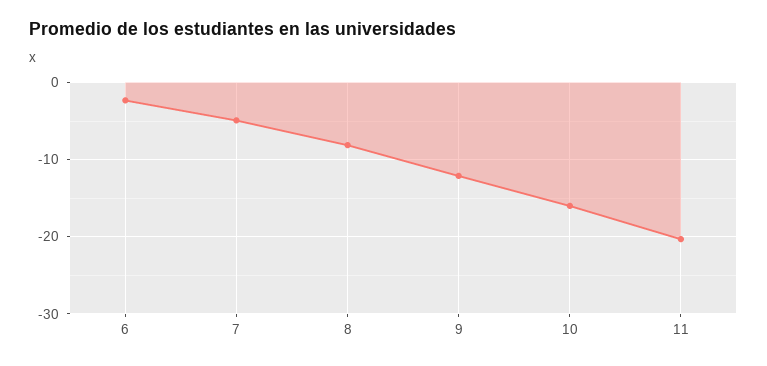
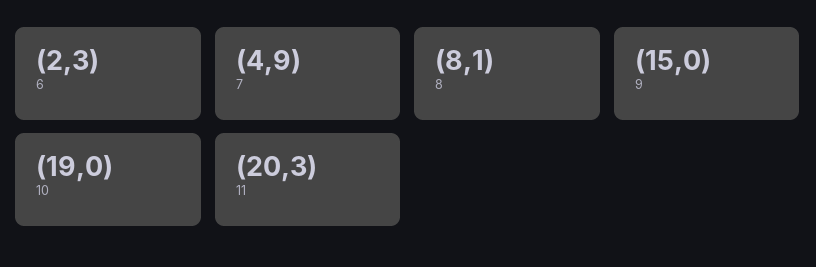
9: -12 -> -15
10: -16 -> -19

